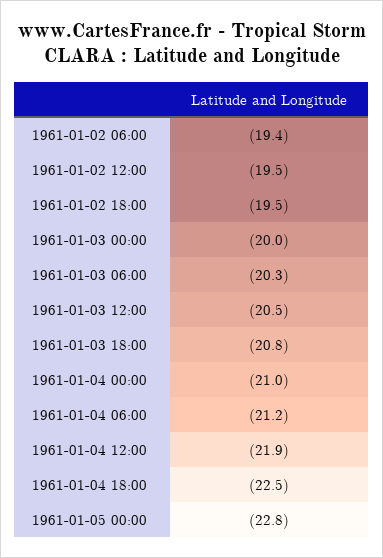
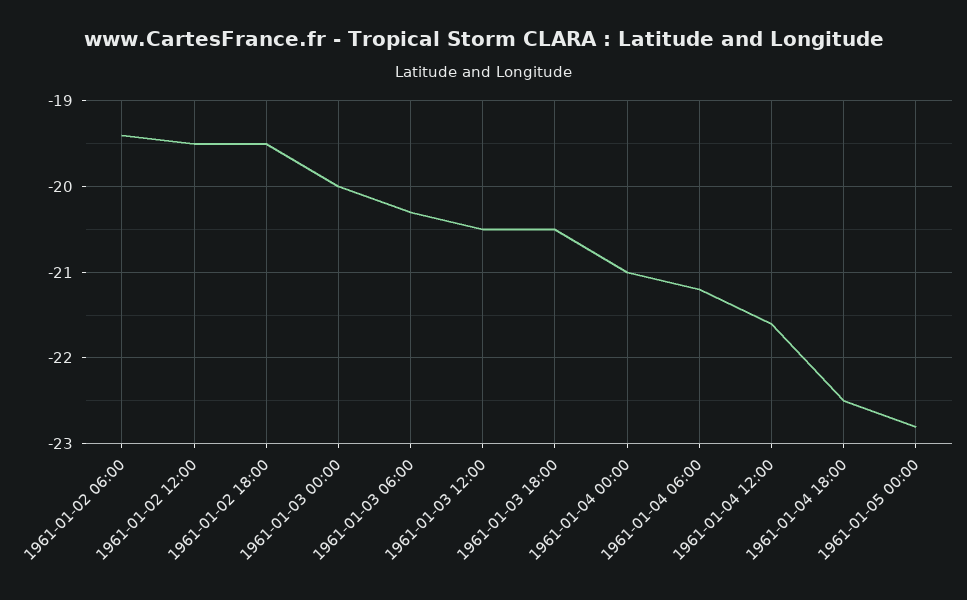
1961-01-03 18:00: -20.8 -> -20.5
1961-01-04 12:00: -21.9 -> -21.6

